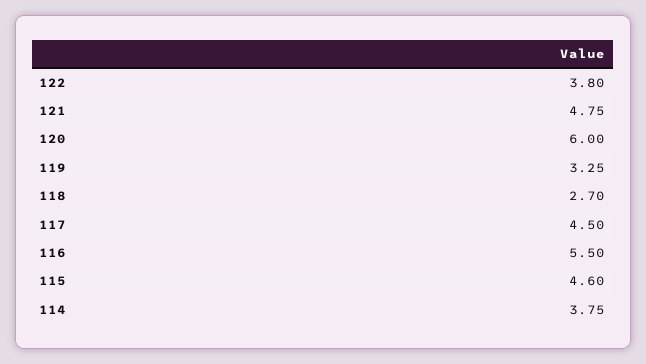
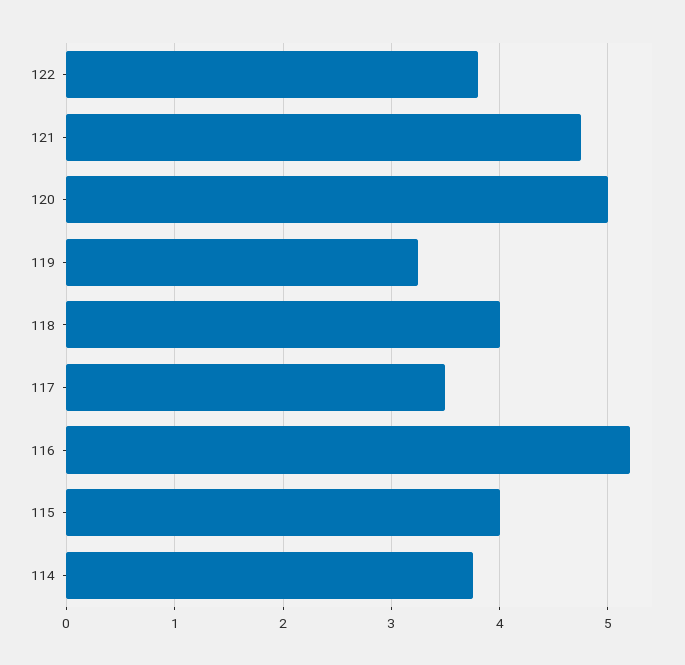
120: 6 -> 5
118: 2.7 -> 4
117: 4.5 -> 3.5
116: 5.5 -> 5.2
115: 4.6 -> 4

